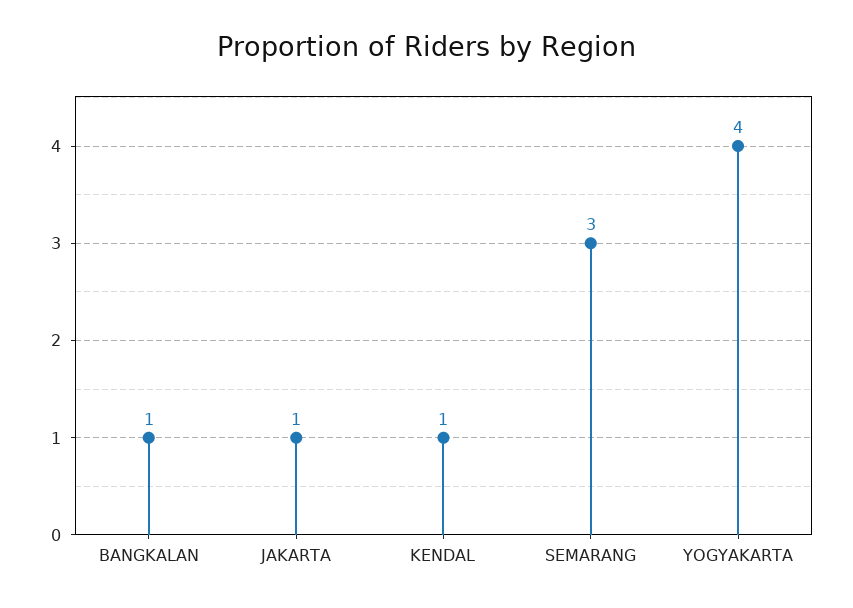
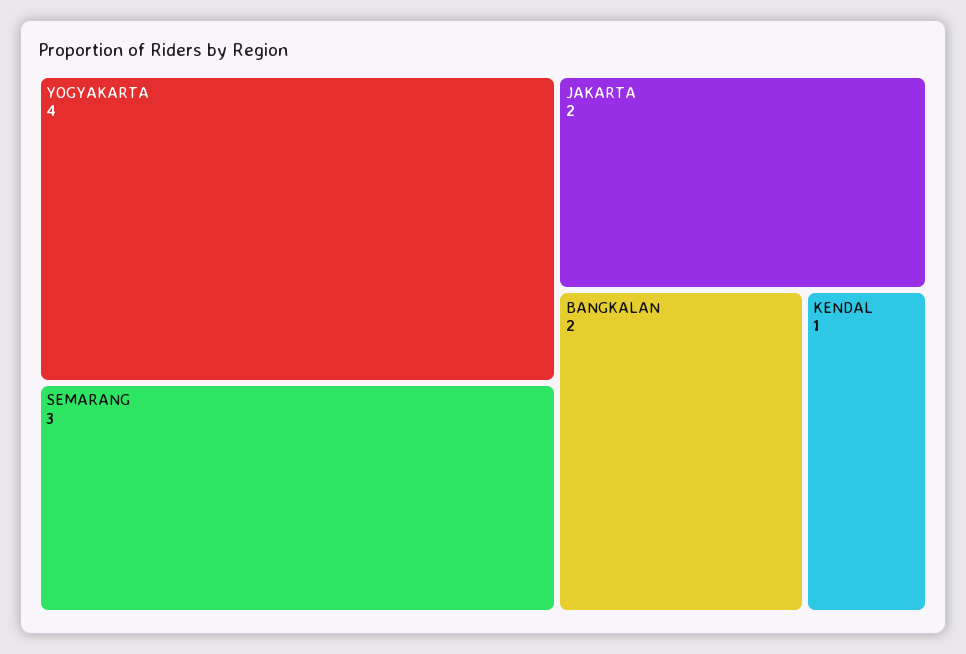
BANGKALAN: 1 -> 2
JAKARTA: 1 -> 2

